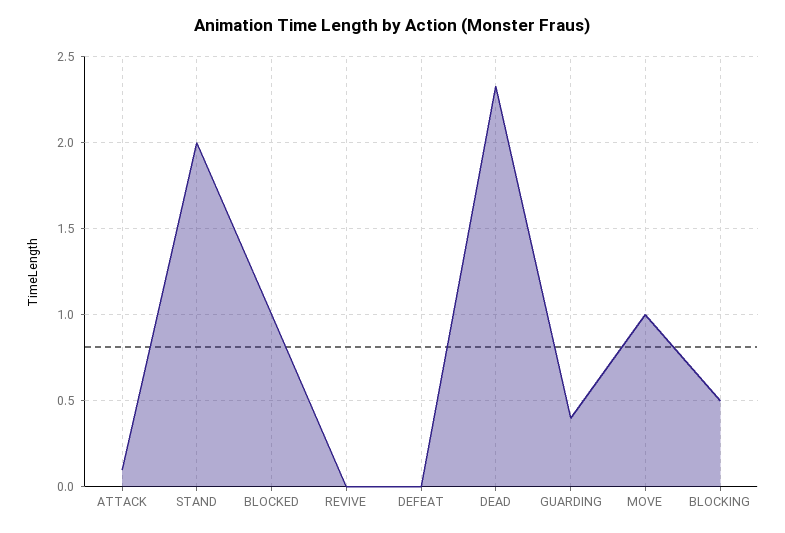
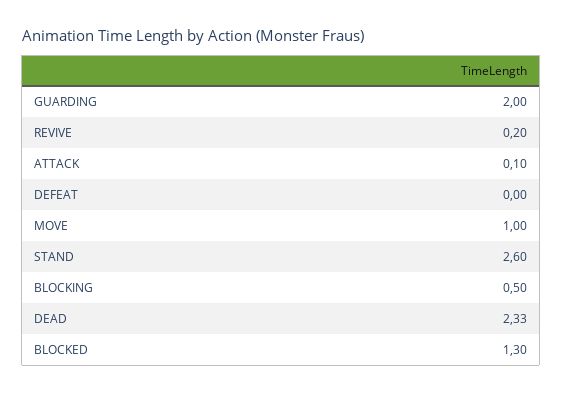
STAND: 2 -> 2.6
BLOCKED: 1 -> 1.3
REVIVE: 0 -> 0.2
GUARDING: 0.4 -> 2

